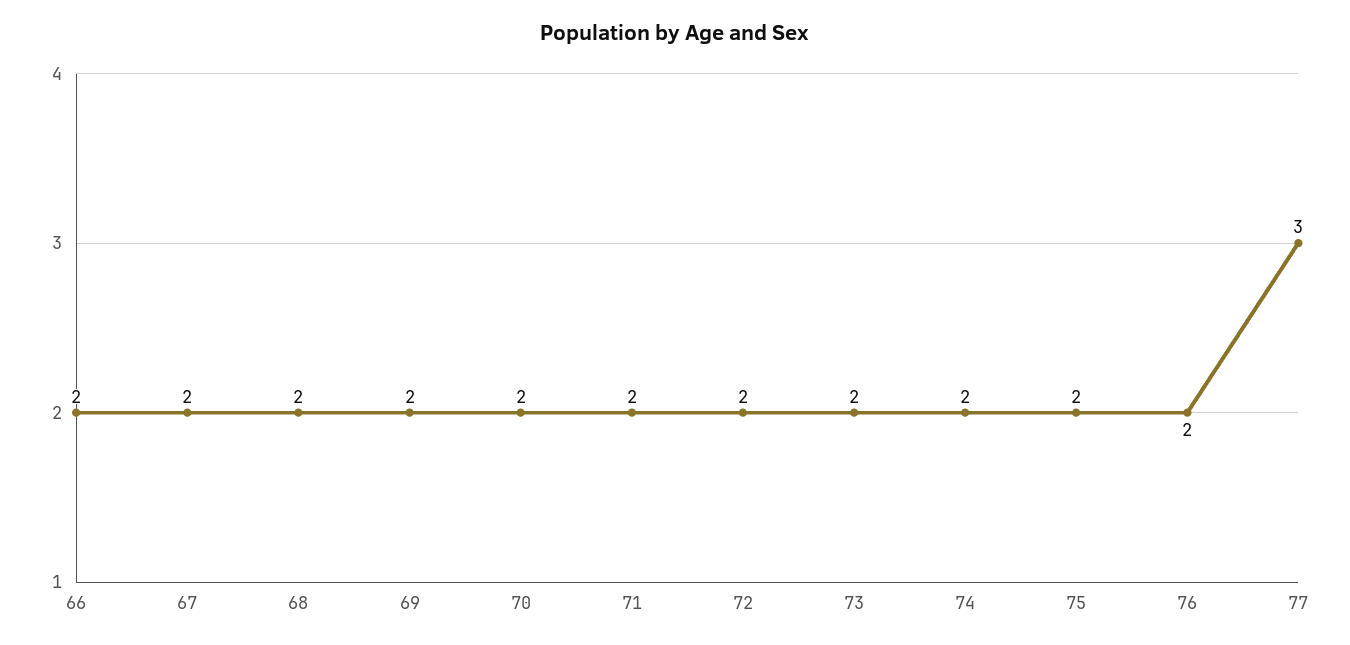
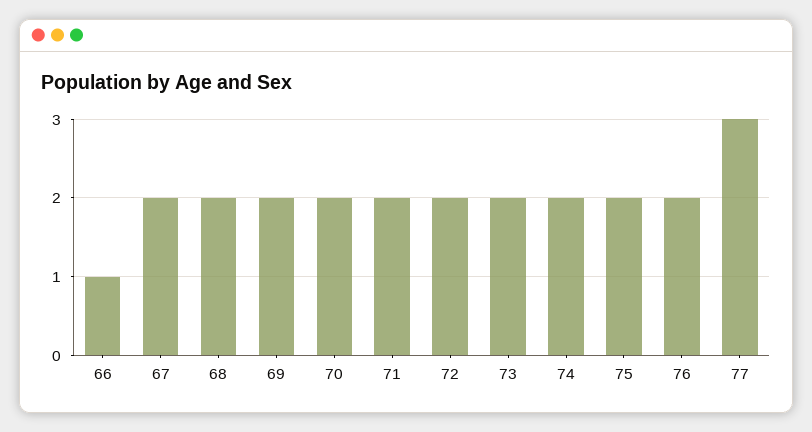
66: 2 -> 1

